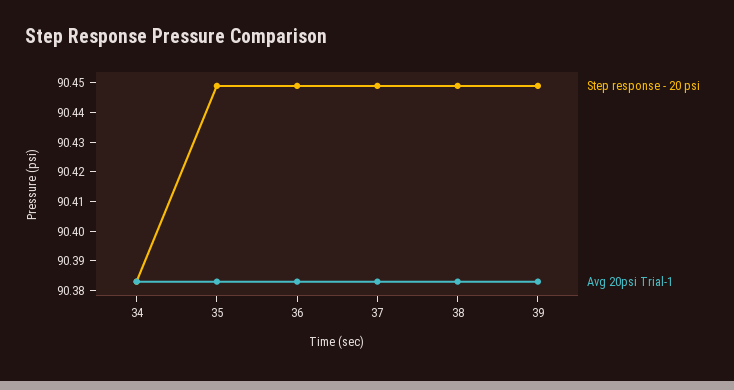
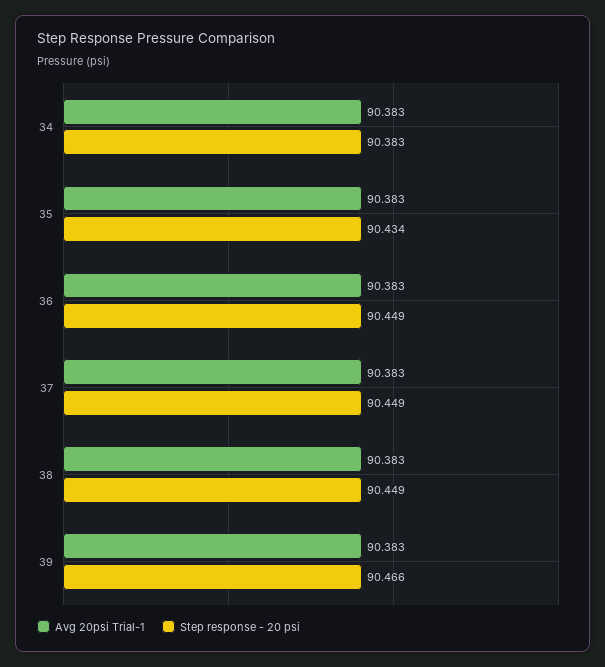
Step response - 20 psi, 35: 90.45 -> 90.434
Step response - 20 psi, 39: 90.45 -> 90.466

